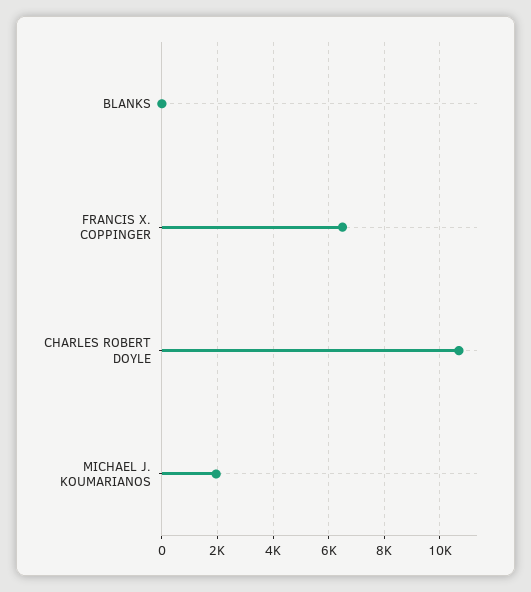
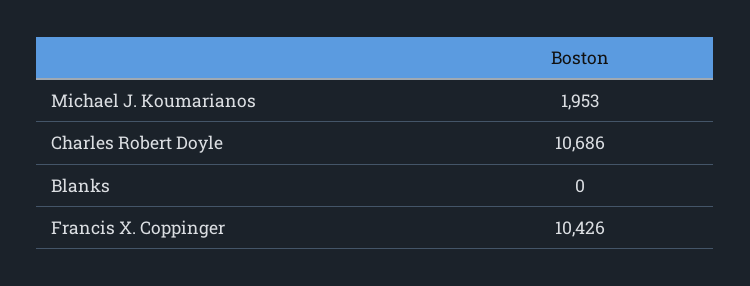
FRANCIS X. COPPINGER: 6500 -> 10426

